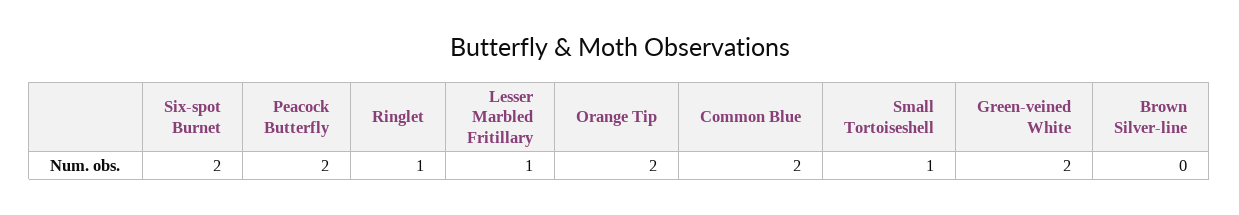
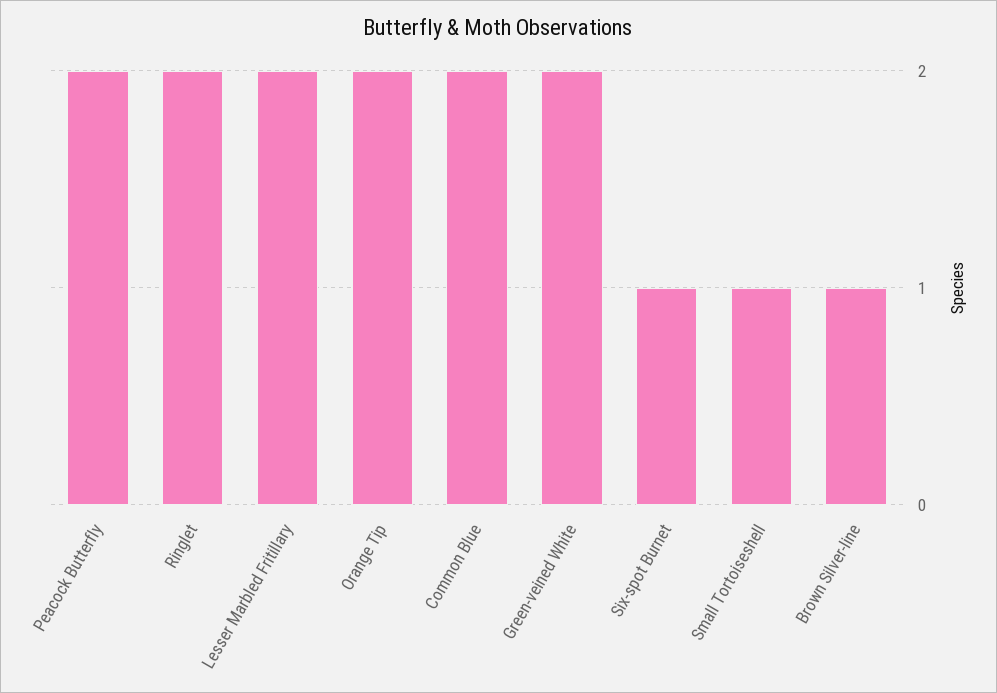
Six-spot Burnet: 2 -> 1
Ringlet: 1 -> 2
Lesser Marbled Fritillary: 1 -> 2
Brown Silver-line: 0 -> 1

